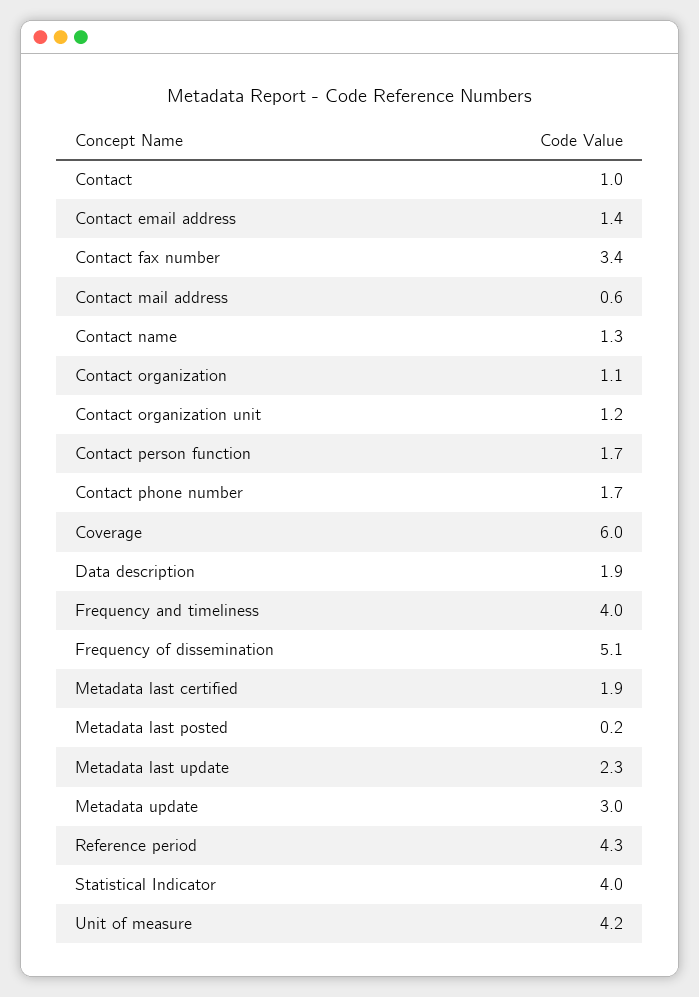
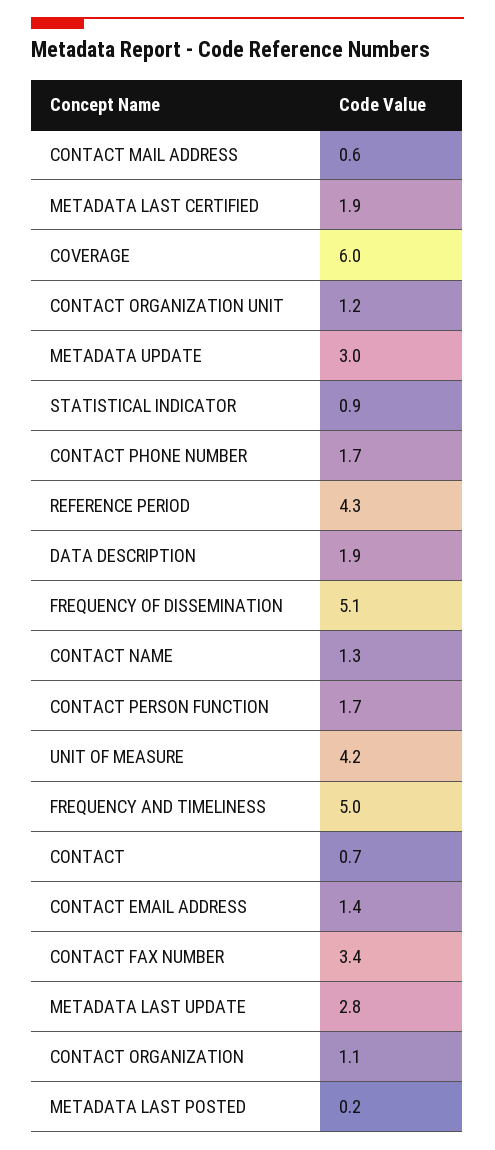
Contact: 1 -> 0.7
Frequency and timeliness: 4 -> 5
Metadata last update: 2.3 -> 2.8
Statistical Indicator: 4 -> 0.9

